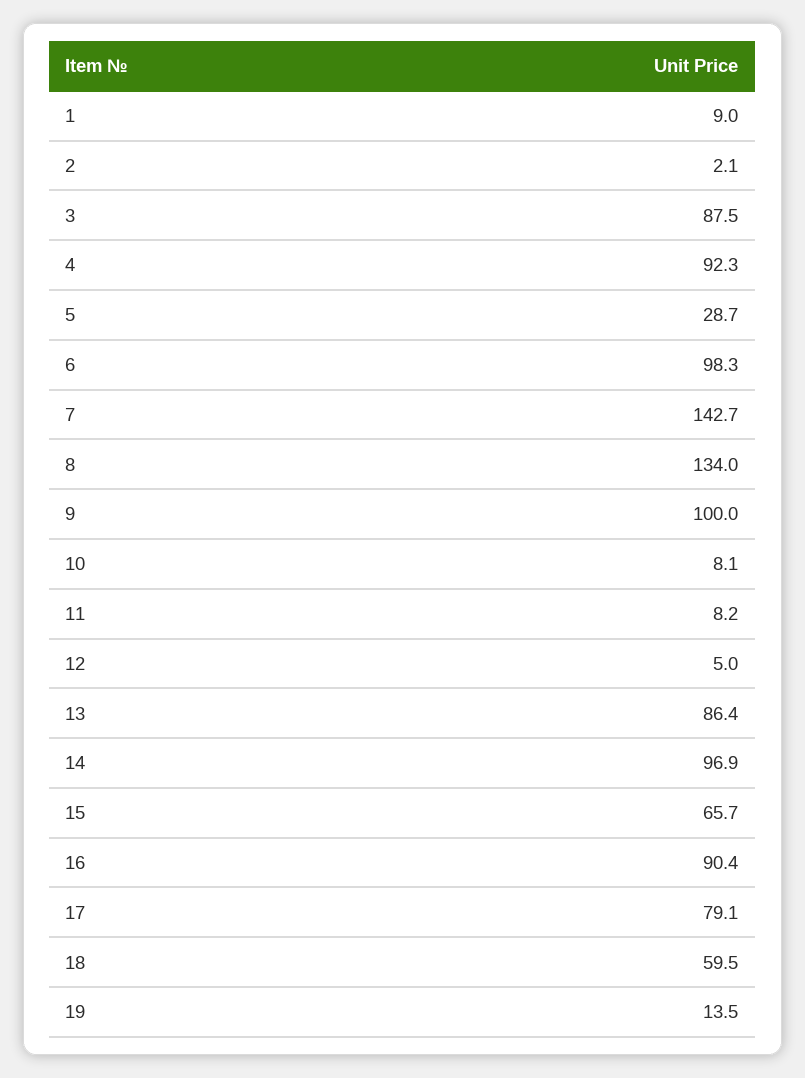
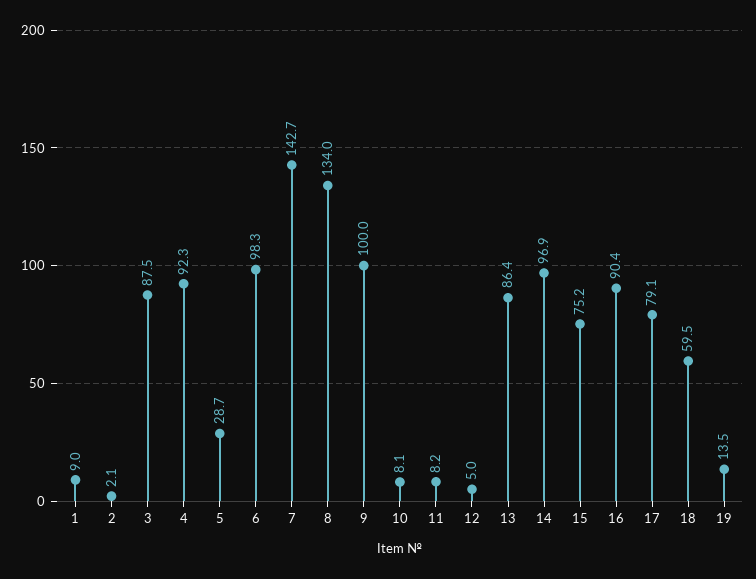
15: 65.7 -> 75.2

